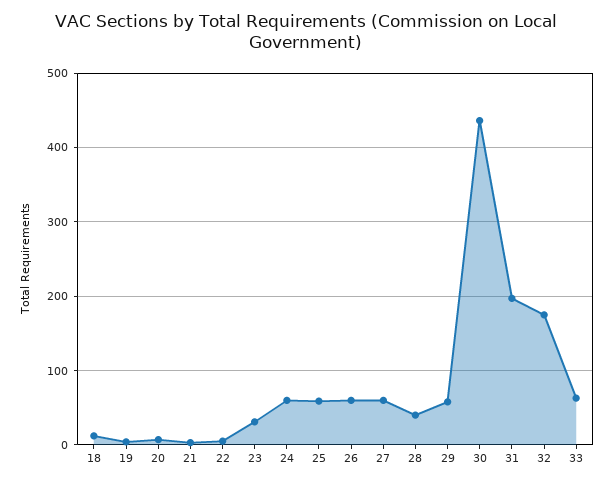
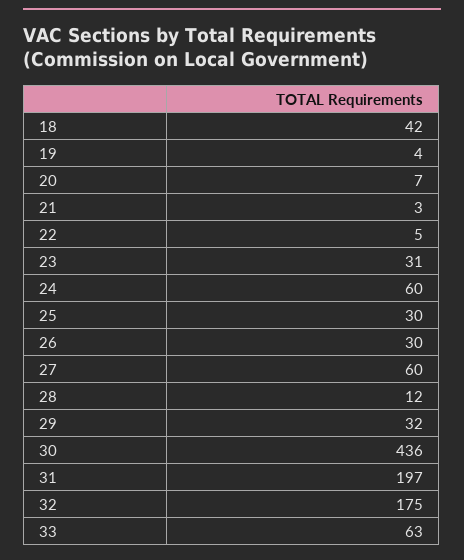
18: 10 -> 42
25: 60 -> 30
26: 60 -> 30
28: 40 -> 12
29: 60 -> 32

